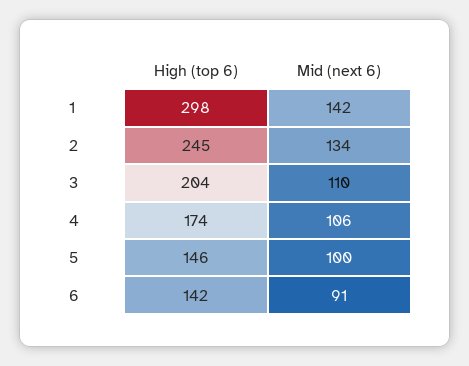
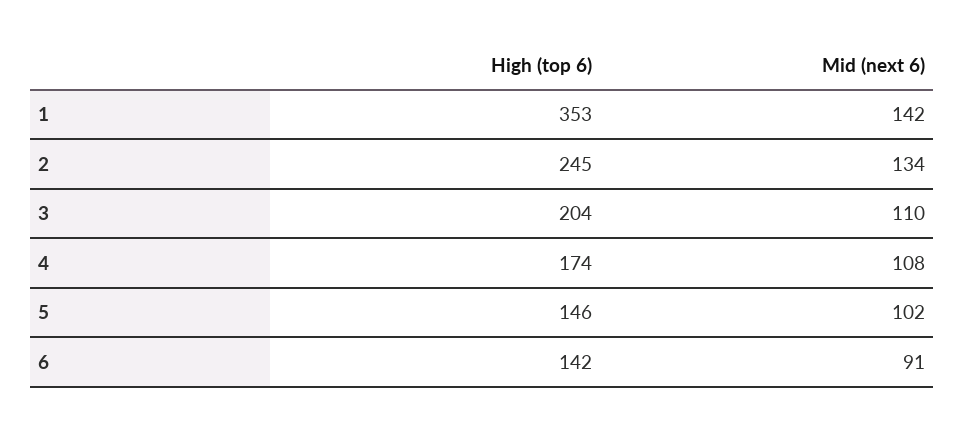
High (top 6), 1: 298 -> 353
Mid (next 6), 4: 106 -> 108
Mid (next 6), 5: 100 -> 102

